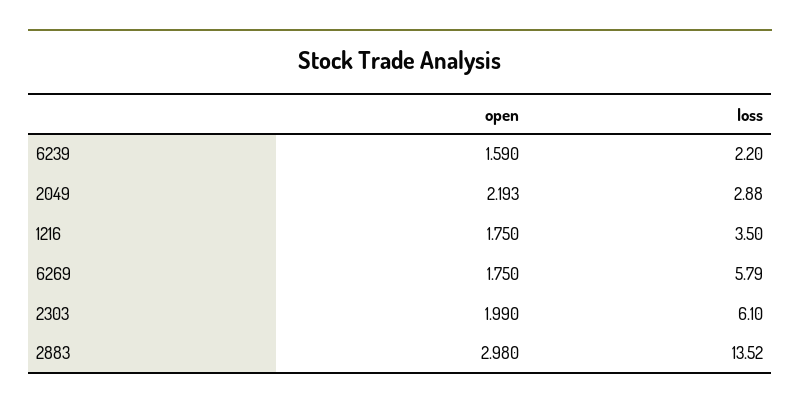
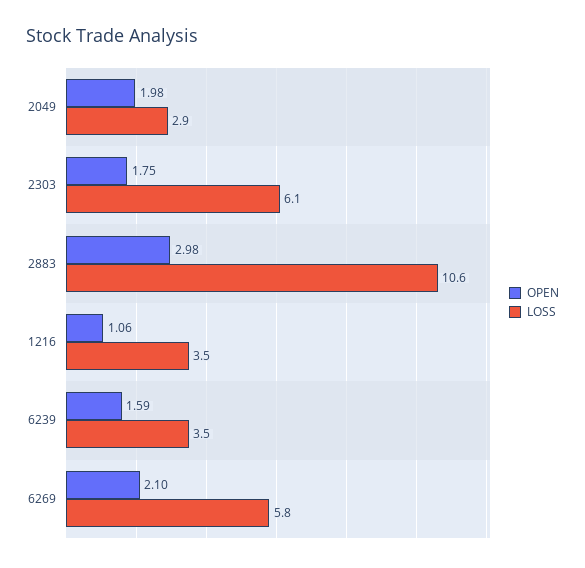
loss, 6239: 2.2 -> 3.5
open, 2049: 2.193 -> 1.98
open, 1216: 1.75 -> 1.06
open, 6269: 1.75 -> 2.1
open, 2303: 1.99 -> 1.75
loss, 2883: 13.52 -> 10.6

